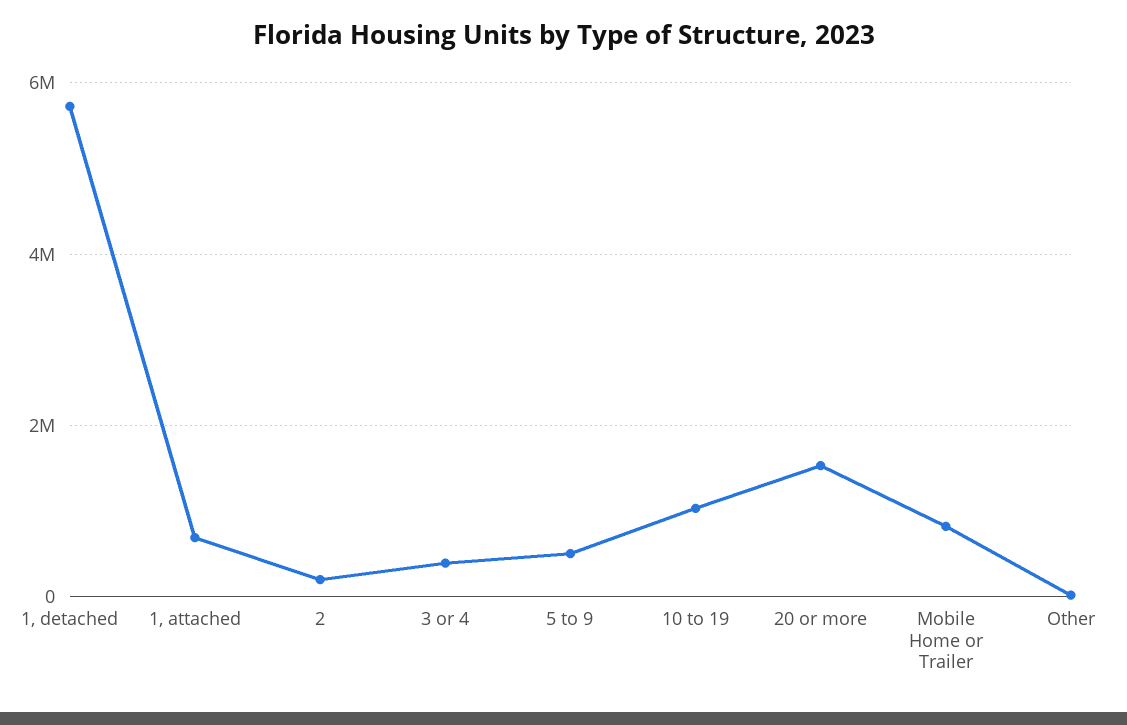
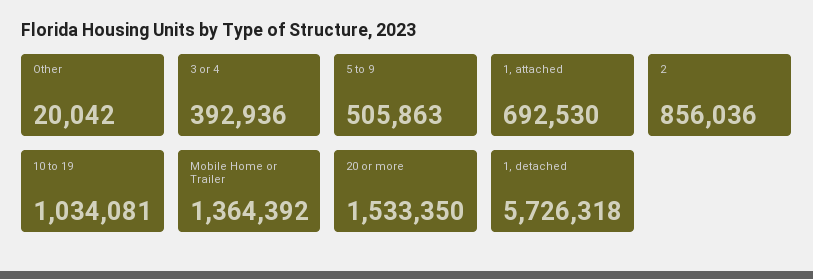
2: 200000 -> 856036
Mobile Home or Trailer: 800000 -> 1364392

